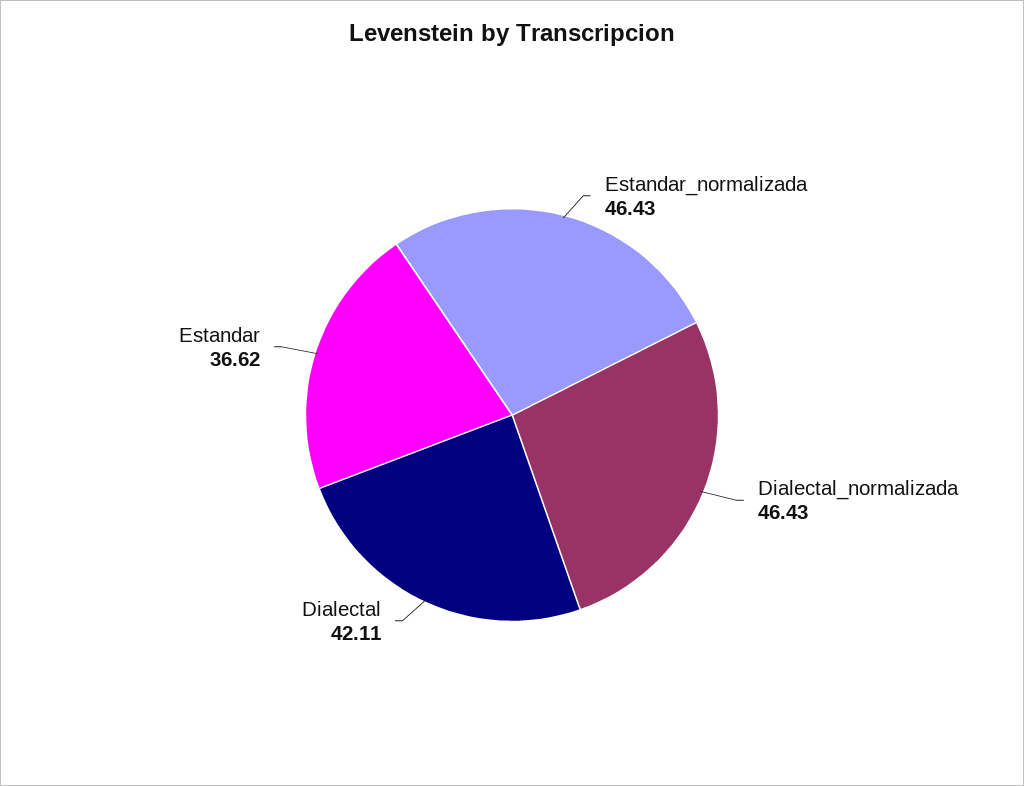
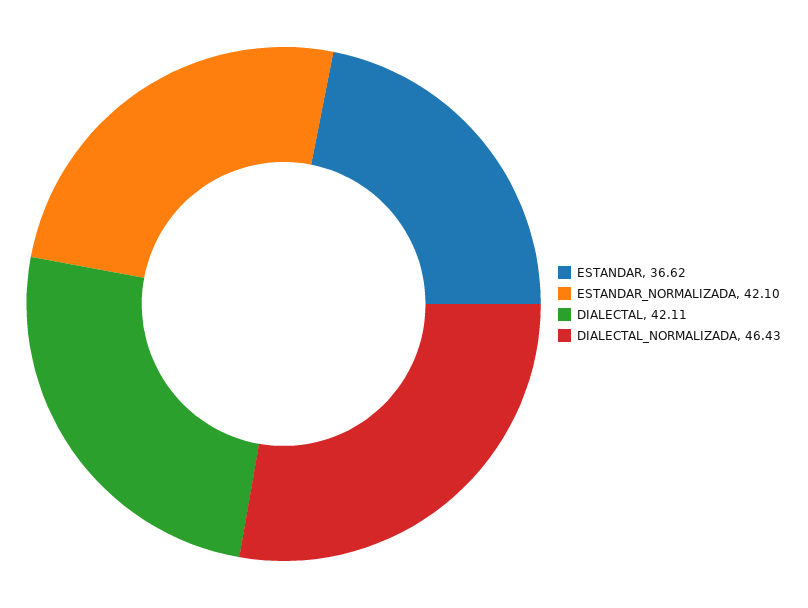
Estandar_normalizada: 46.43 -> 42.1

